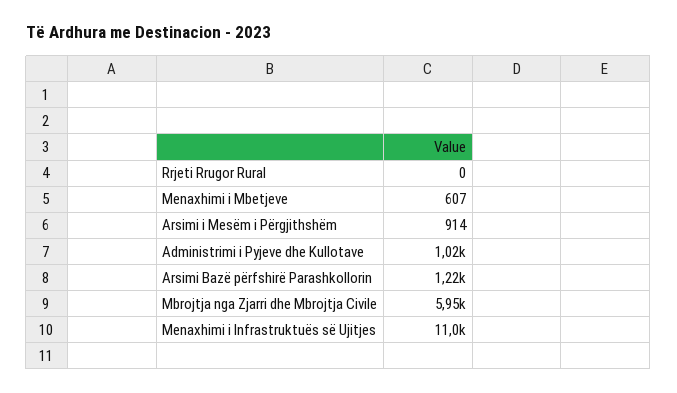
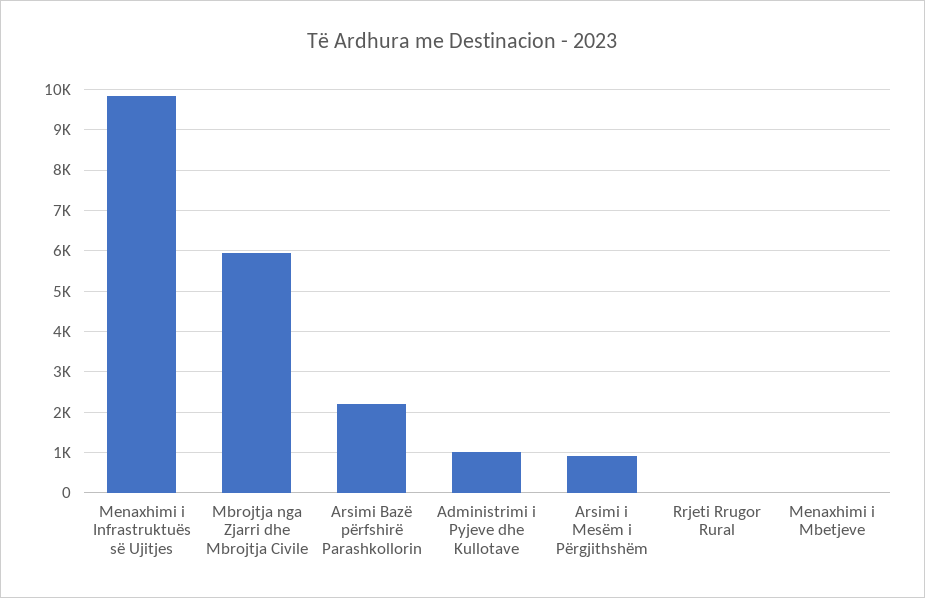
Menaxhimi i Mbetjeve: 607 -> 0
Arsimi Bazë përfshirë Parashkollorin: 1220 -> 2200
Menaxhimi i Infrastruktuës së Ujitjes: 11000 -> 9800

